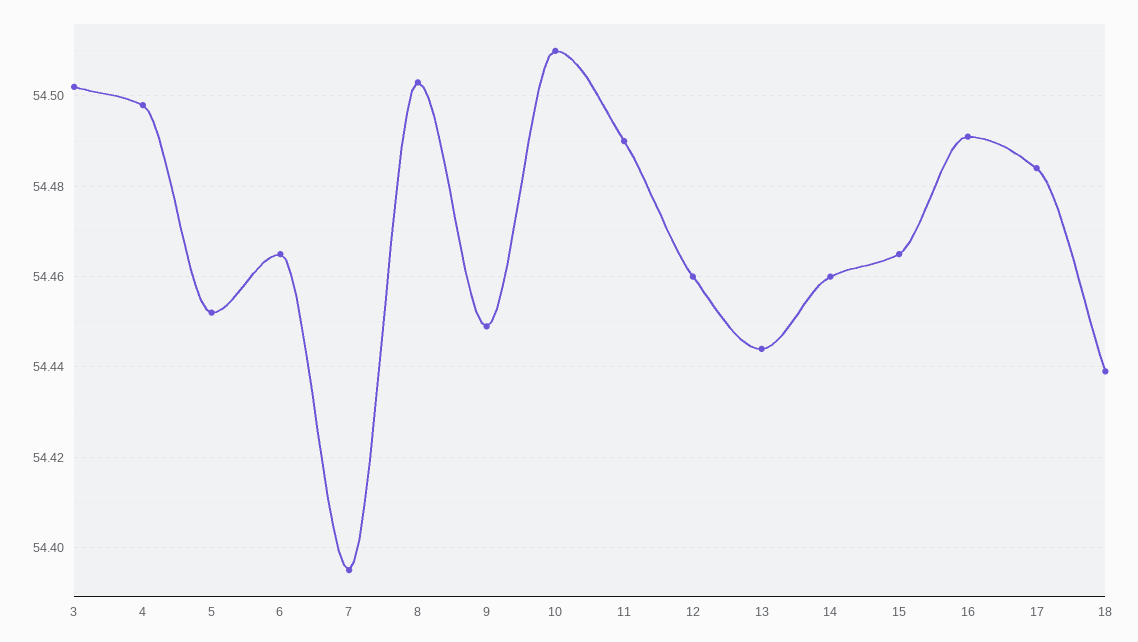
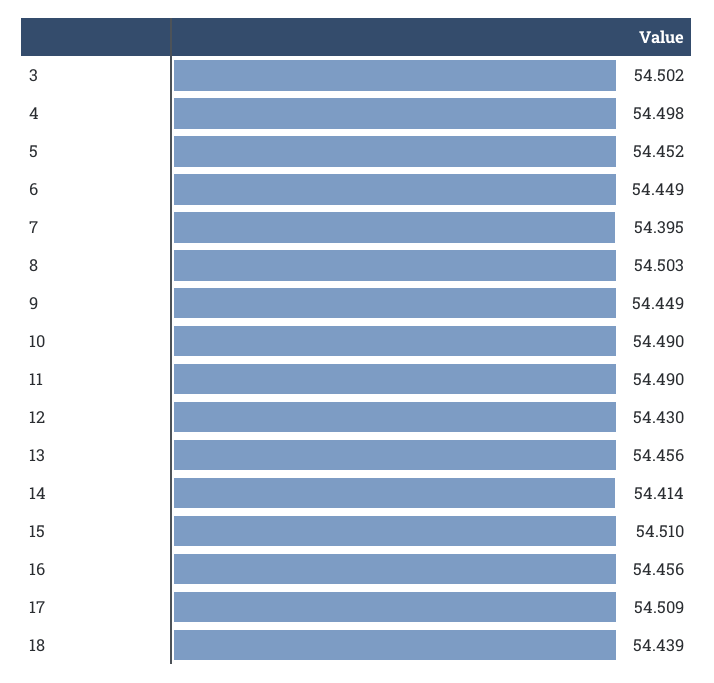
6: 54.465 -> 54.449
10: 54.51 -> 54.49
12: 54.46 -> 54.43
13: 54.445 -> 54.456
14: 54.46 -> 54.414
15: 54.465 -> 54.51
16: 54.49 -> 54.456
17: 54.485 -> 54.509

